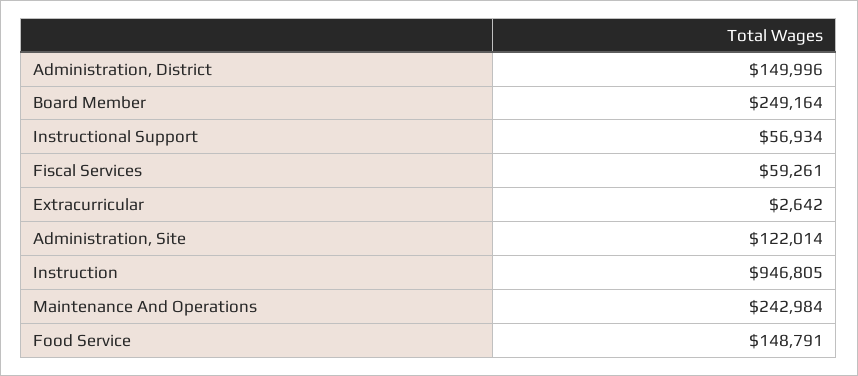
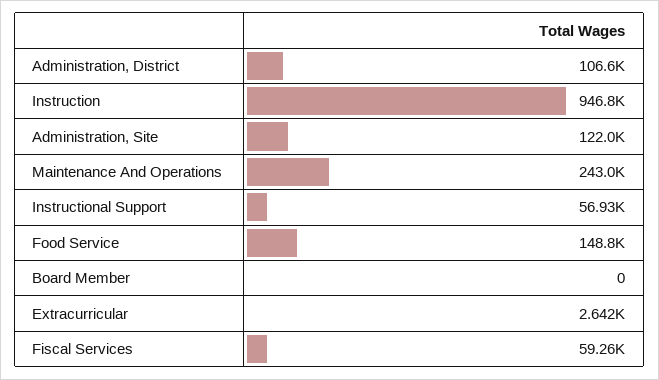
Administration, District: 149996 -> 106600
Board Member: 249164 -> 0

